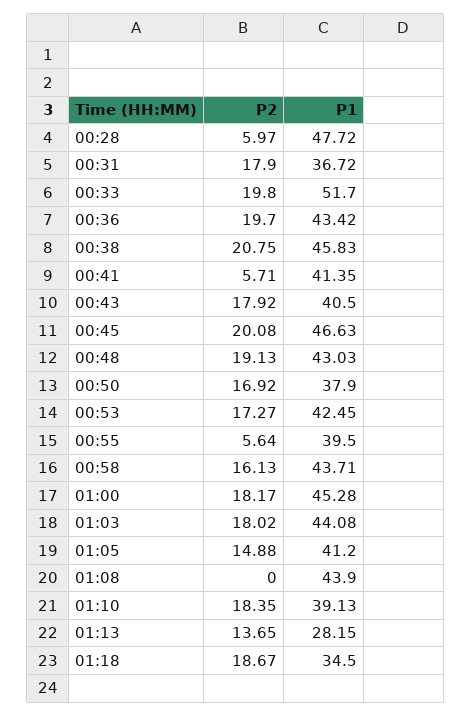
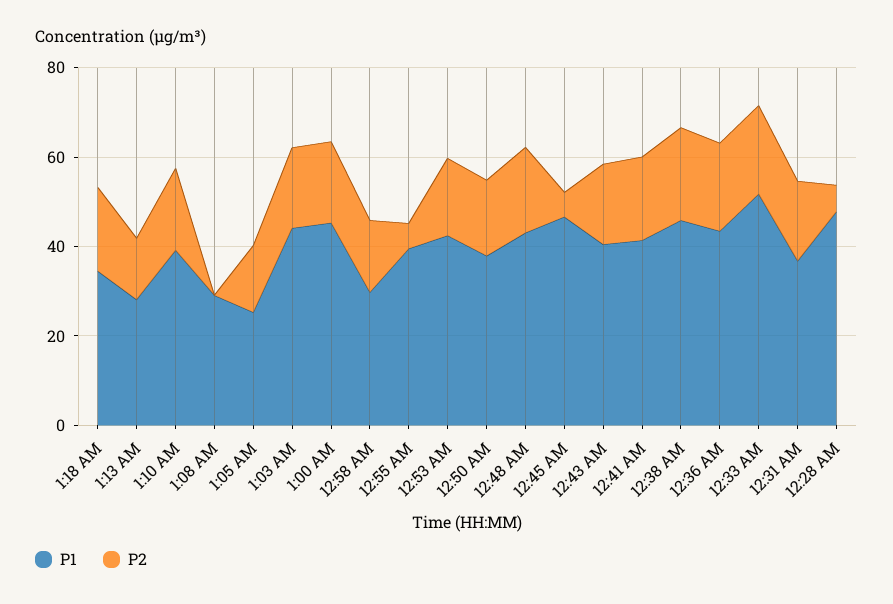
P2, 00:41: 5.71 -> 20
P2, 00:45: 20.08 -> 5
P1, 00:58: 43.71 -> 30
P1, 01:05: 41.2 -> 25
P1, 01:08: 43.9 -> 30

